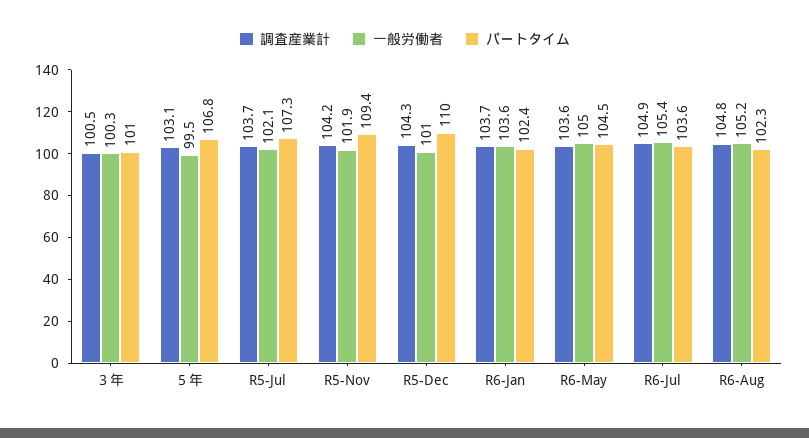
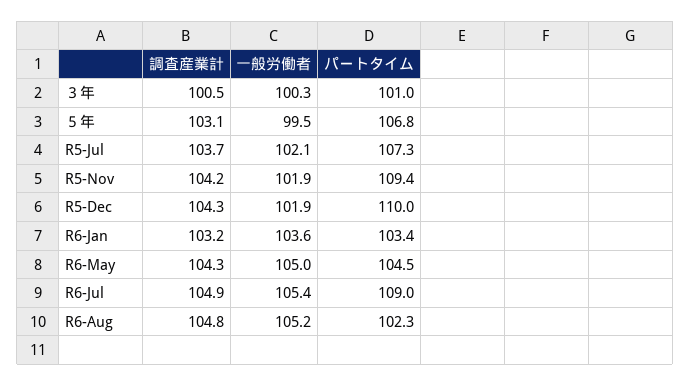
一般労働者, R5-Dec: 101 -> 101.9
調査産業計, R6-Jan: 103.7 -> 103.2
パートタイム, R6-Jan: 102.4 -> 103.4
調査産業計, R6-May: 103.6 -> 104.3
パートタイム, R6-Jul: 103.6 -> 109

